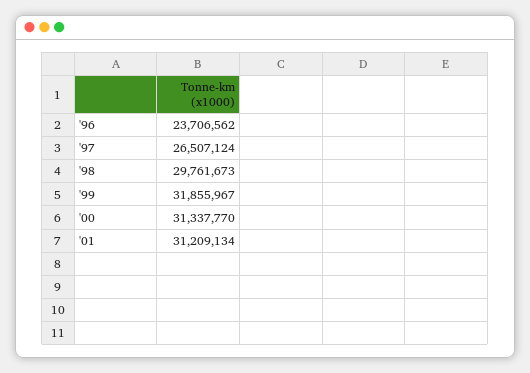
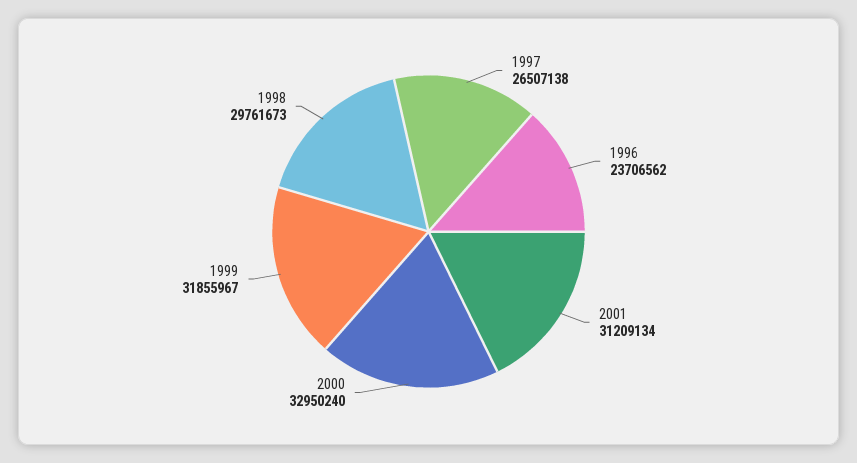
'97: 26507124 -> 26507138
'00: 31337770 -> 32950240

